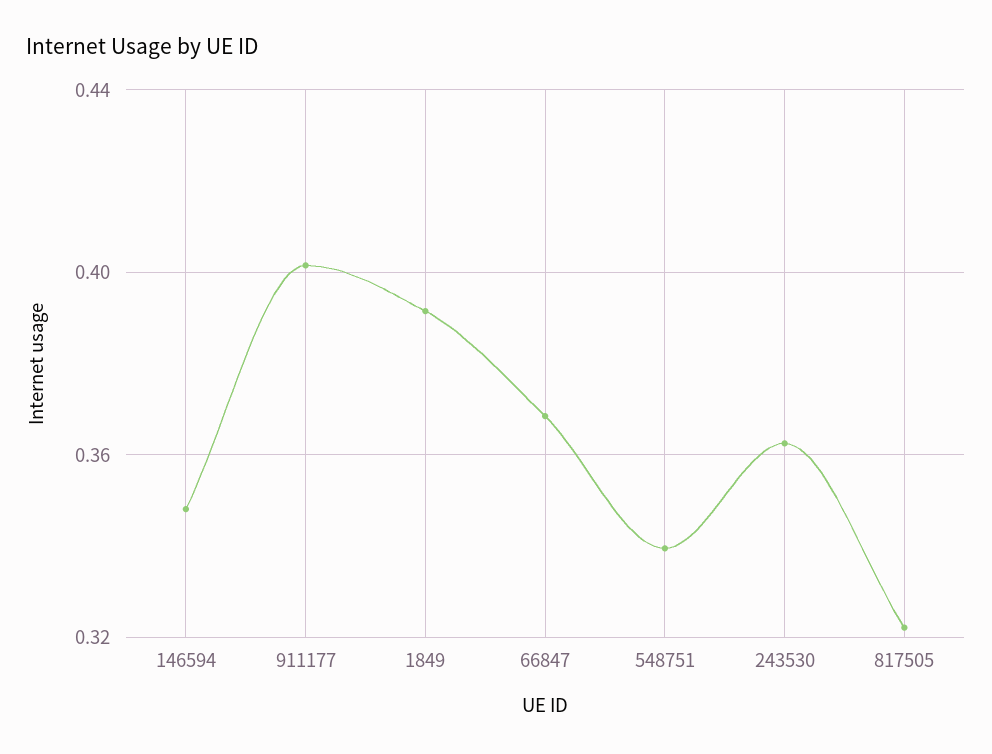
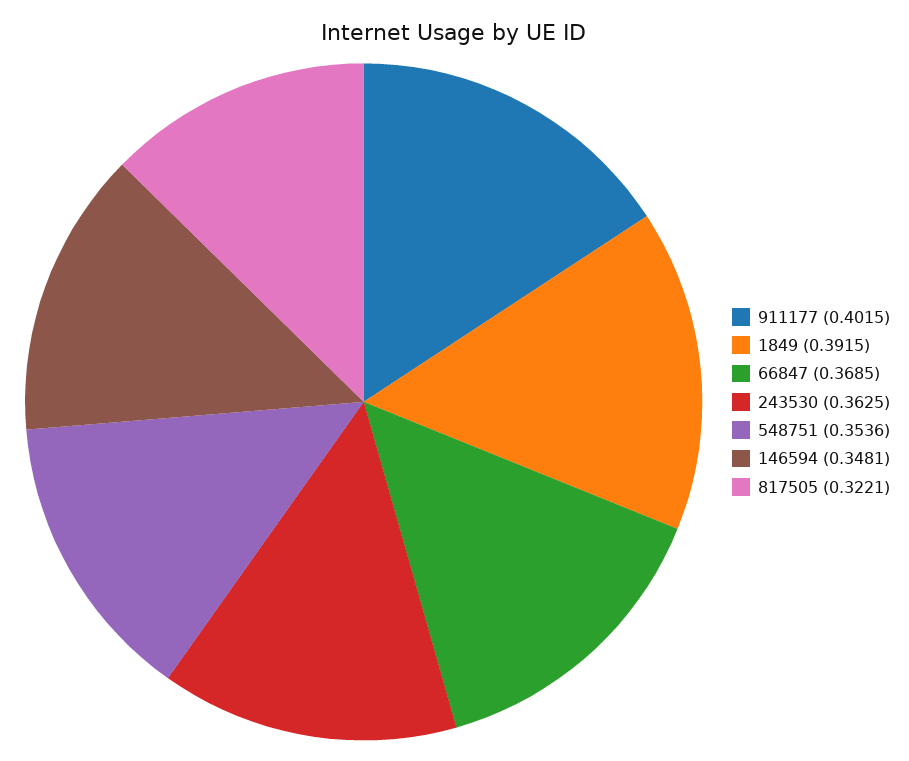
548751: 0.34 -> 0.3536

